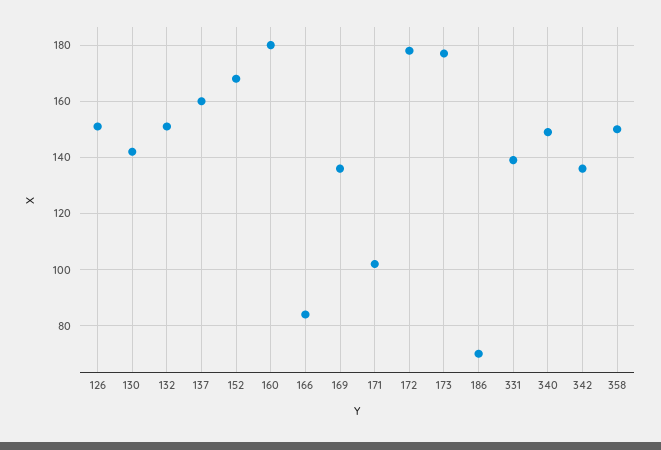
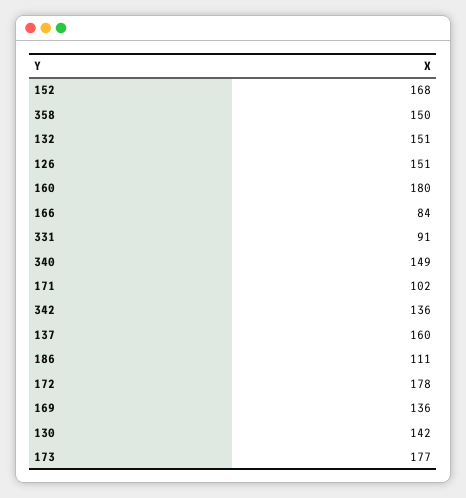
186: 70 -> 111
331: 140 -> 91

